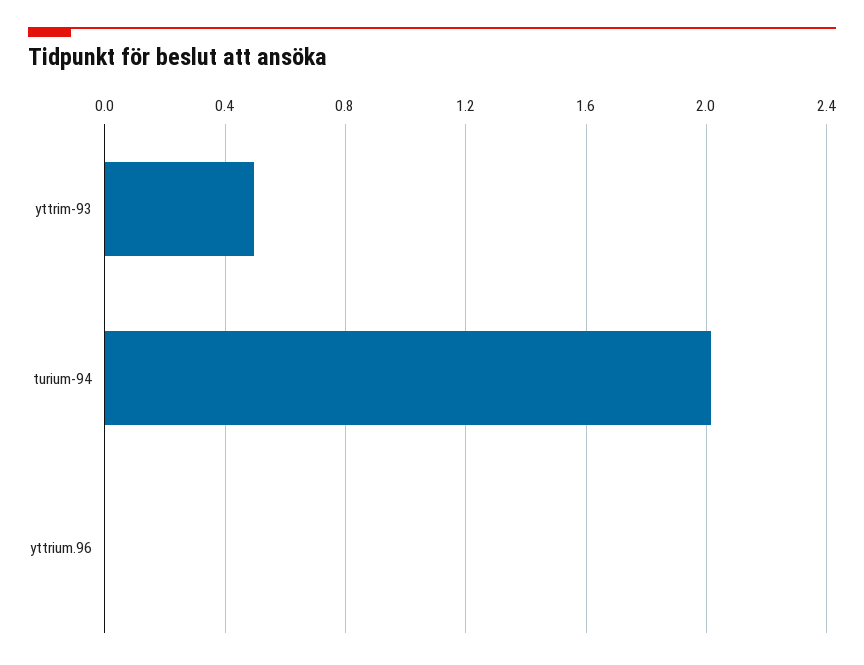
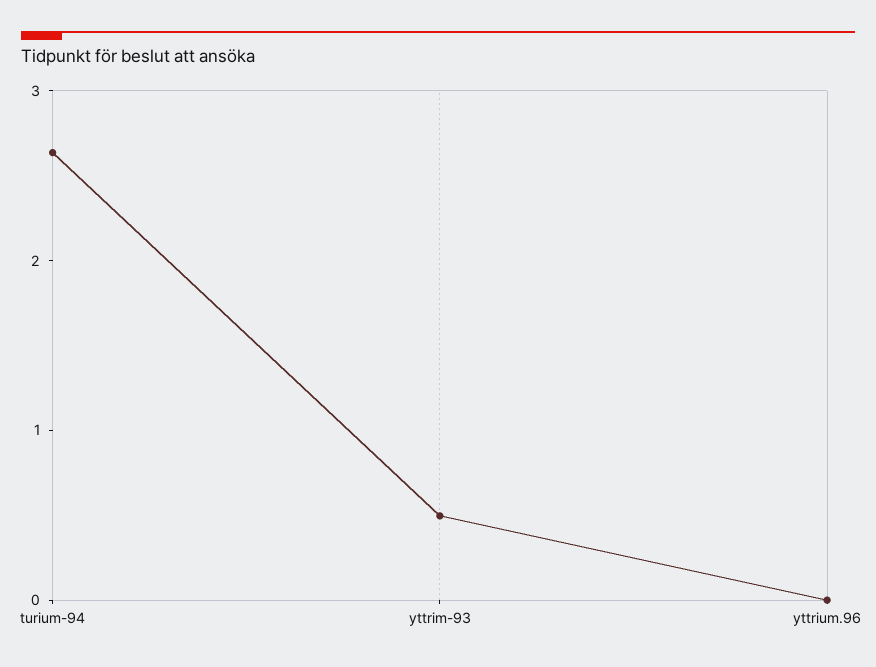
turium-94: 2 -> 2.6

